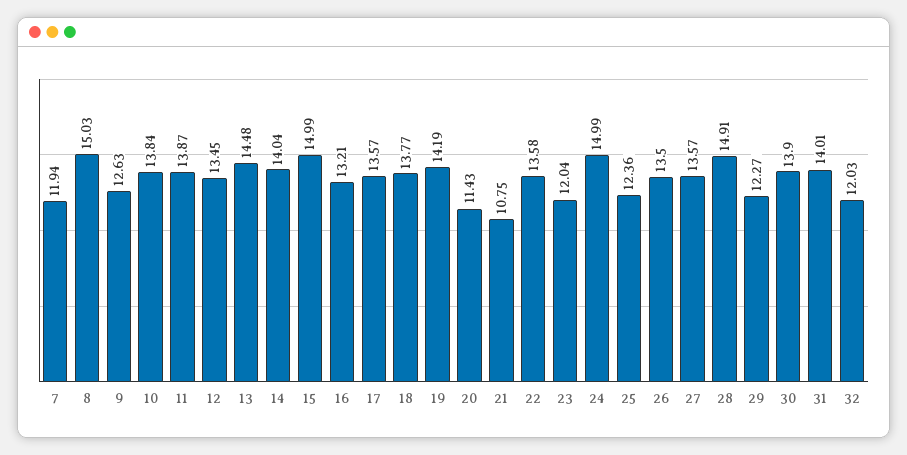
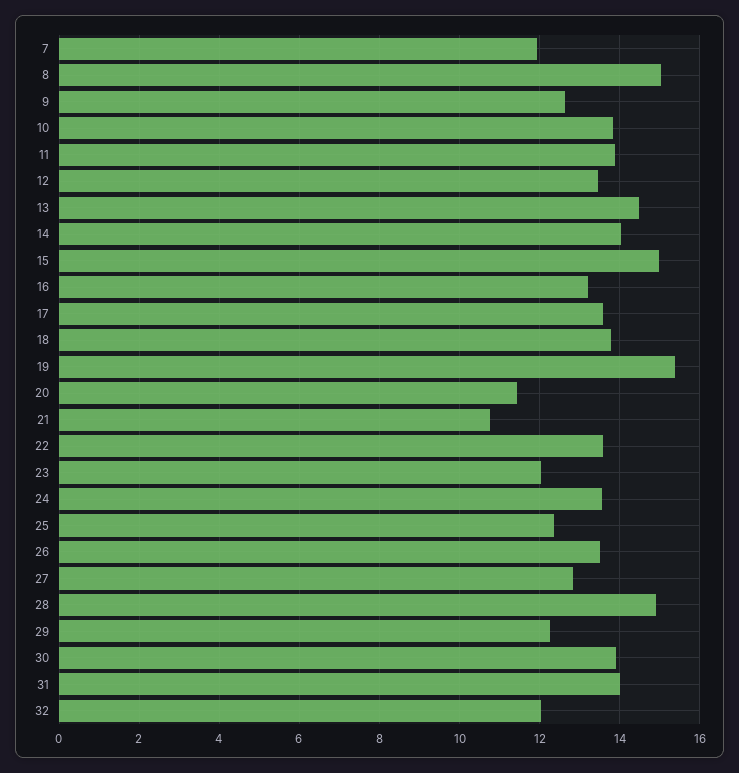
19: 14.19 -> 15.4
24: 14.99 -> 13.6
27: 13.57 -> 12.8

